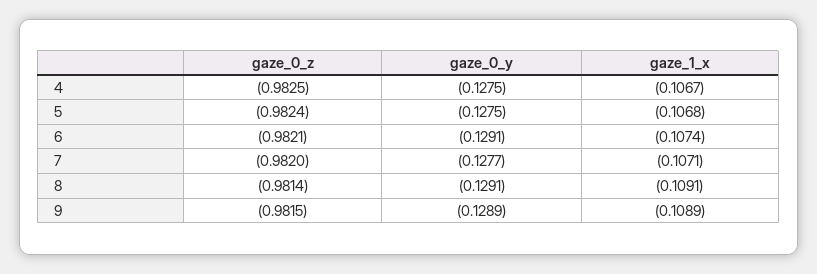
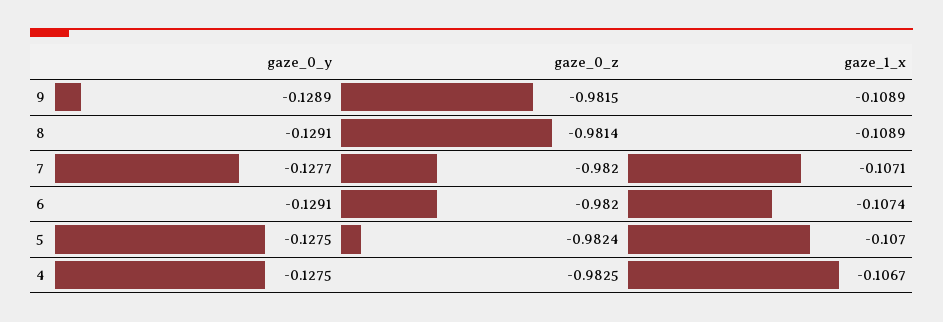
gaze_1_x, 5: -0.1068 -> -0.107
gaze_0_z, 6: -0.9821 -> -0.982
gaze_1_x, 8: -0.1091 -> -0.1089

